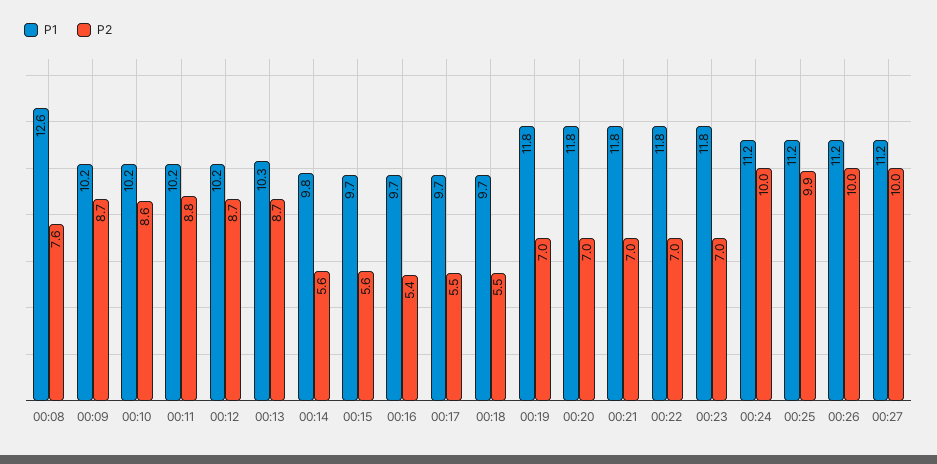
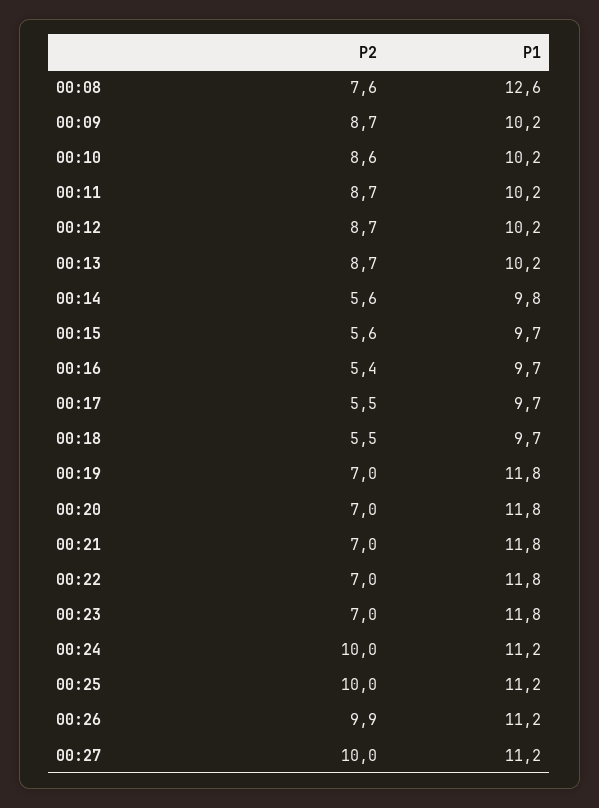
P2, 00:11: 8.8 -> 8.7
P1, 00:13: 10.3 -> 10.2
P2, 00:25: 9.9 -> 10
P2, 00:26: 10 -> 9.9

